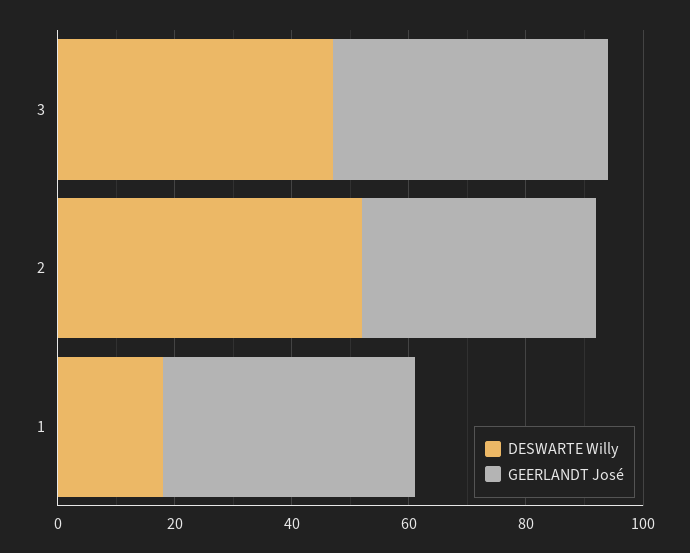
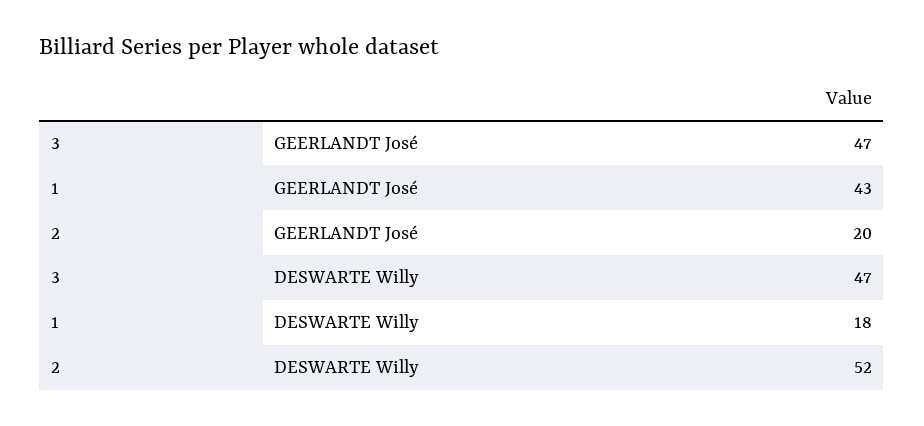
GEERLANDT José, 2: 40 -> 20

